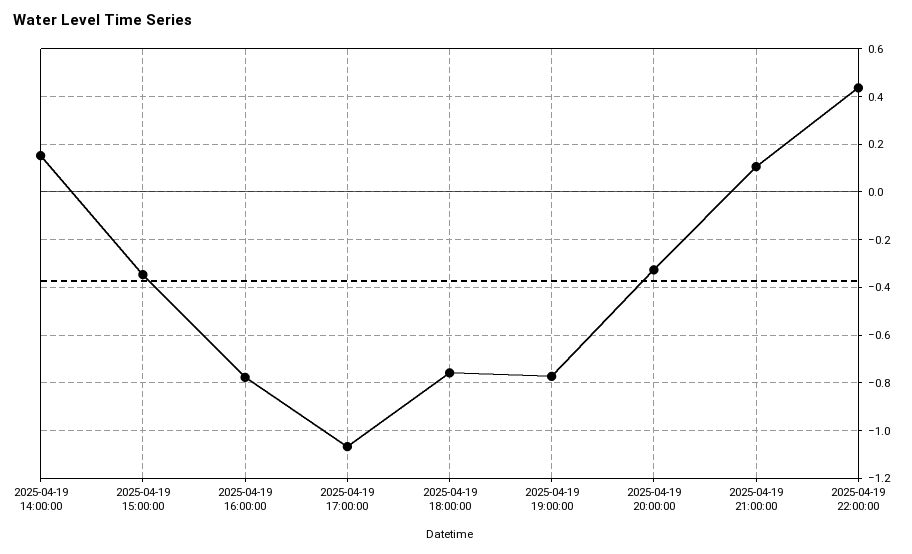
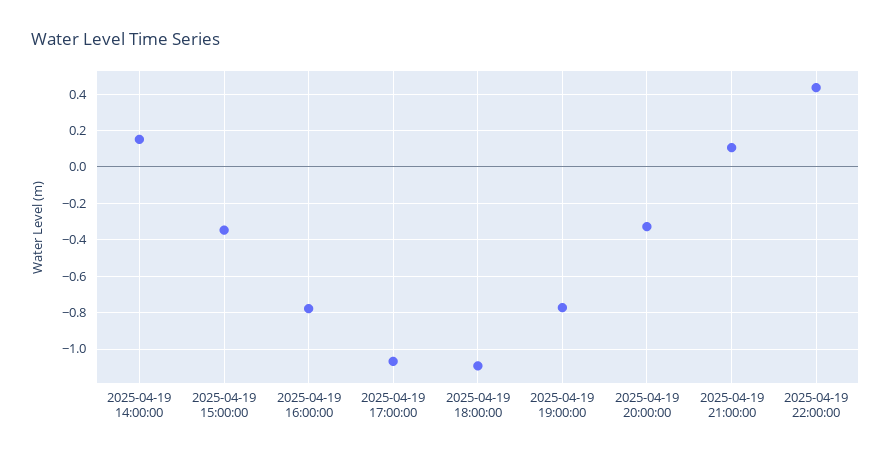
2025-04-19 18:00:00: -0.75 -> -1.1

